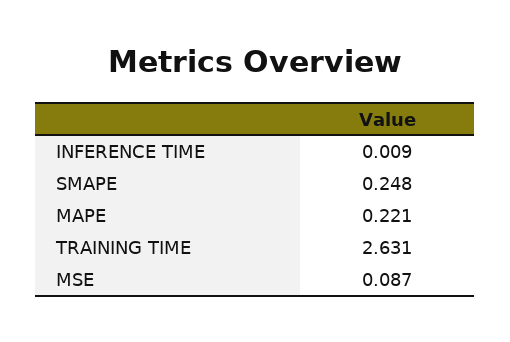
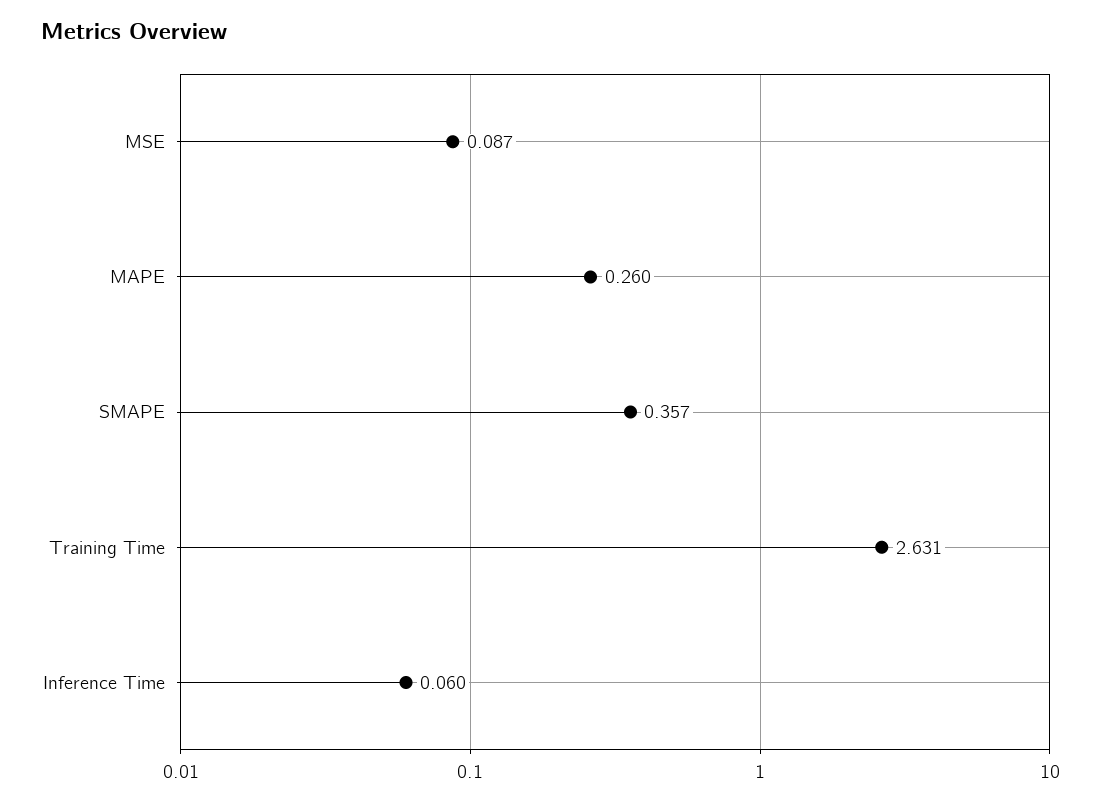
INFERENCE TIME: 0.009 -> 0.06
SMAPE: 0.248 -> 0.357
MAPE: 0.221 -> 0.26

